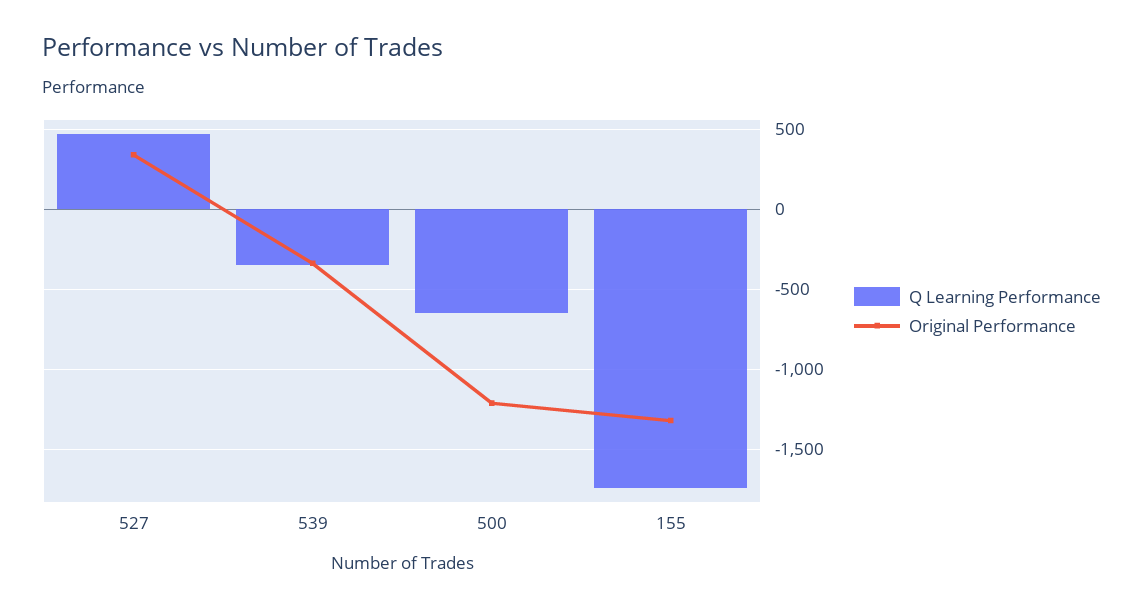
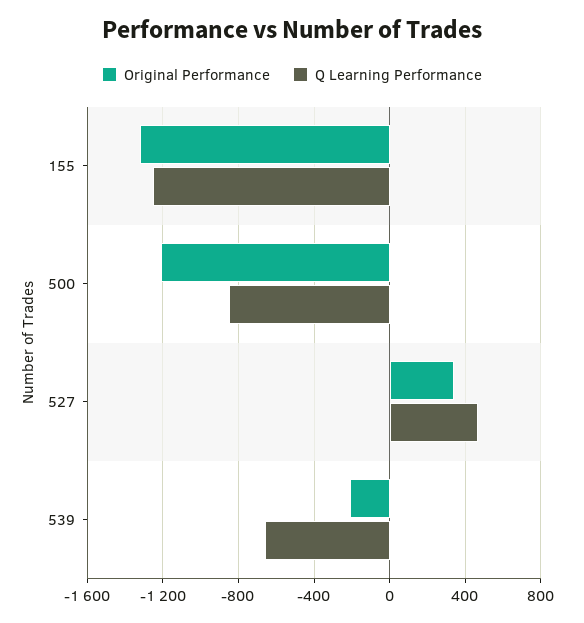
Q Learning Performance, 539: -350 -> -650
Original Performance, 539: -350 -> -200
Q Learning Performance, 500: -650 -> -850
Q Learning Performance, 155: -1750 -> -1250

